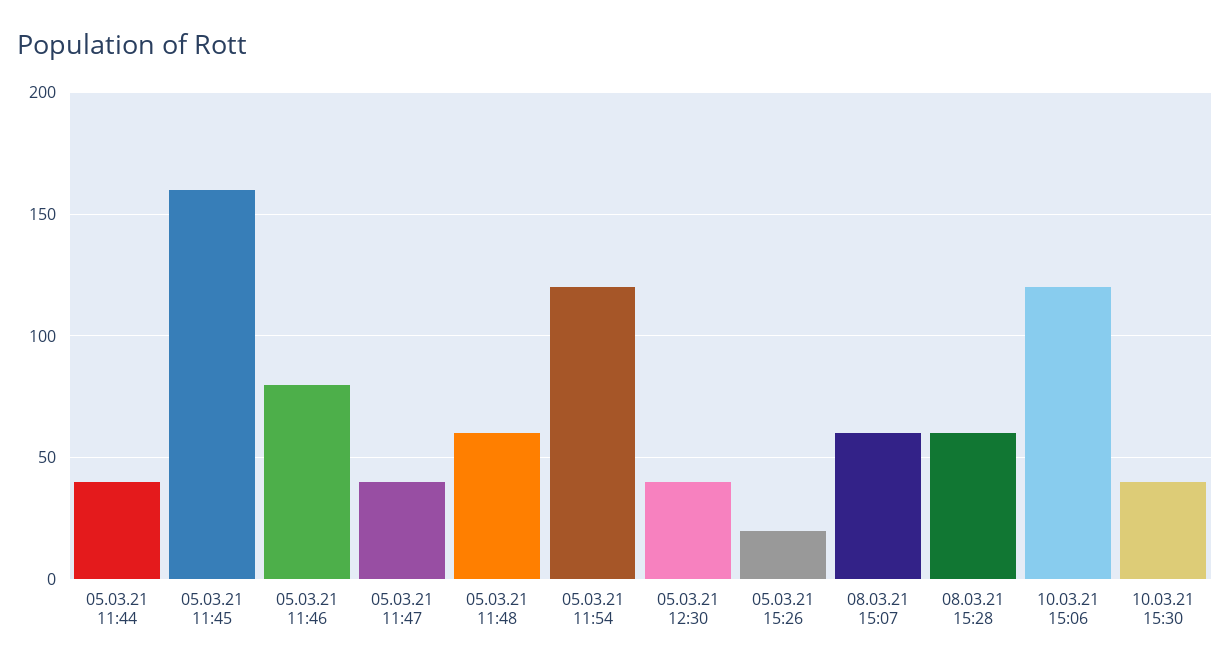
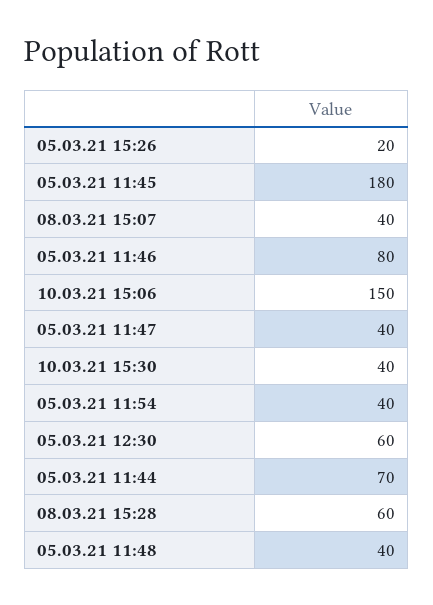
05.03.21 11:44: 40 -> 70
05.03.21 11:45: 160 -> 180
05.03.21 11:48: 60 -> 40
05.03.21 11:54: 120 -> 40
05.03.21 12:30: 40 -> 60
08.03.21 15:07: 60 -> 40
10.03.21 15:06: 120 -> 150

